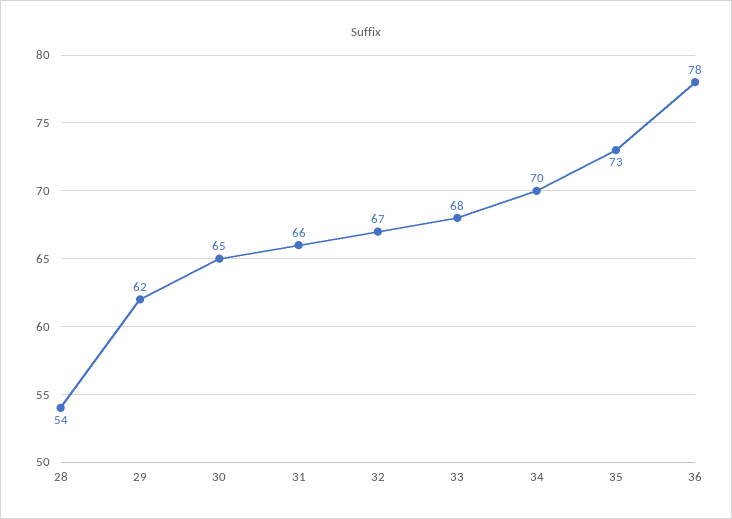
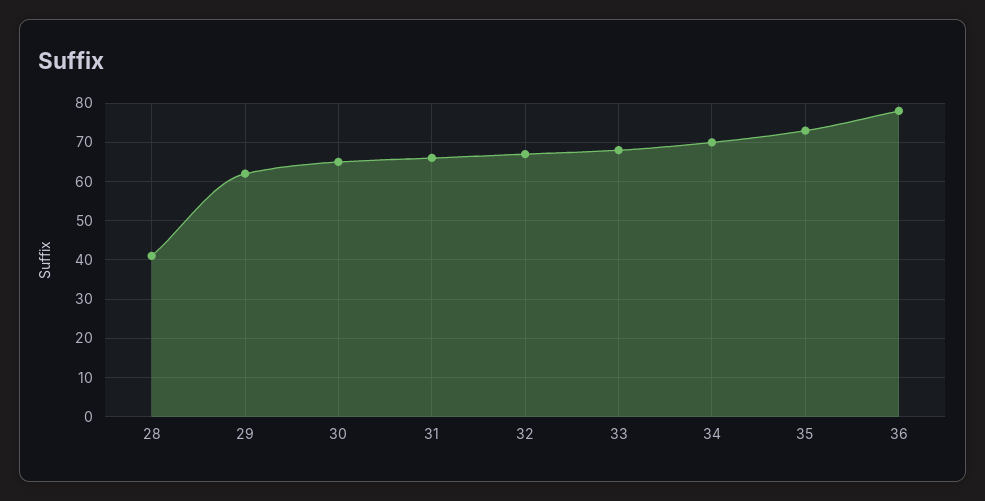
28: 54 -> 40

